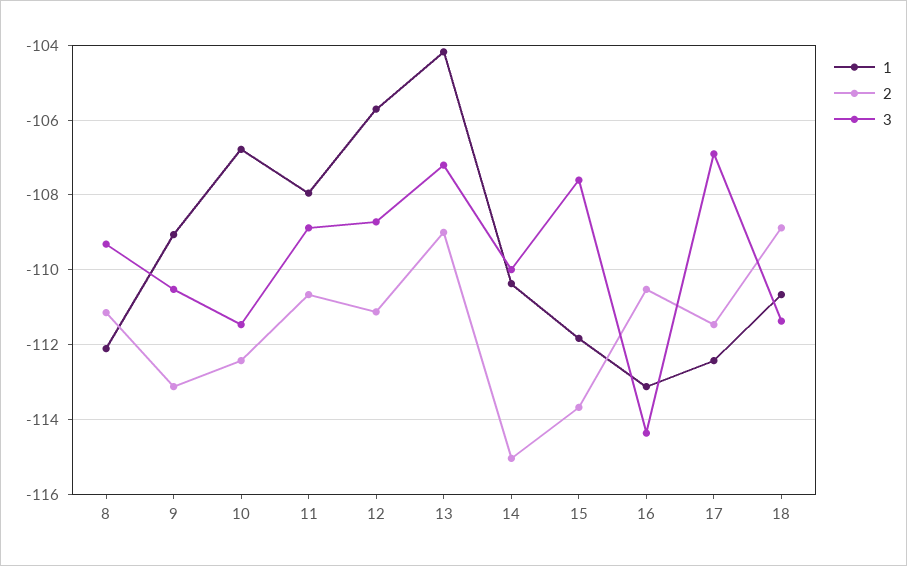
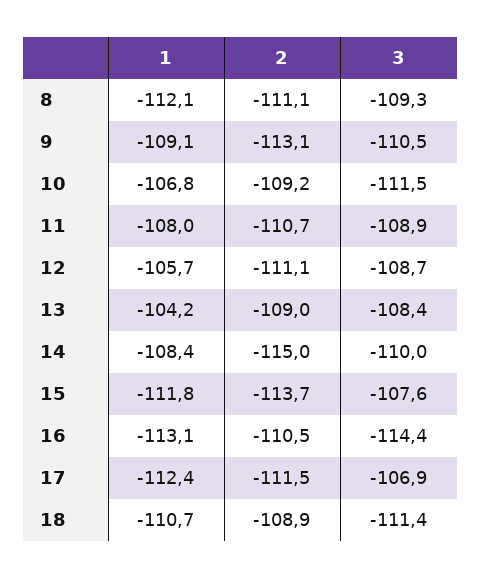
2, 10: -112.4 -> -109.2
3, 13: -107.2 -> -108.4
1, 14: -110.4 -> -108.4

